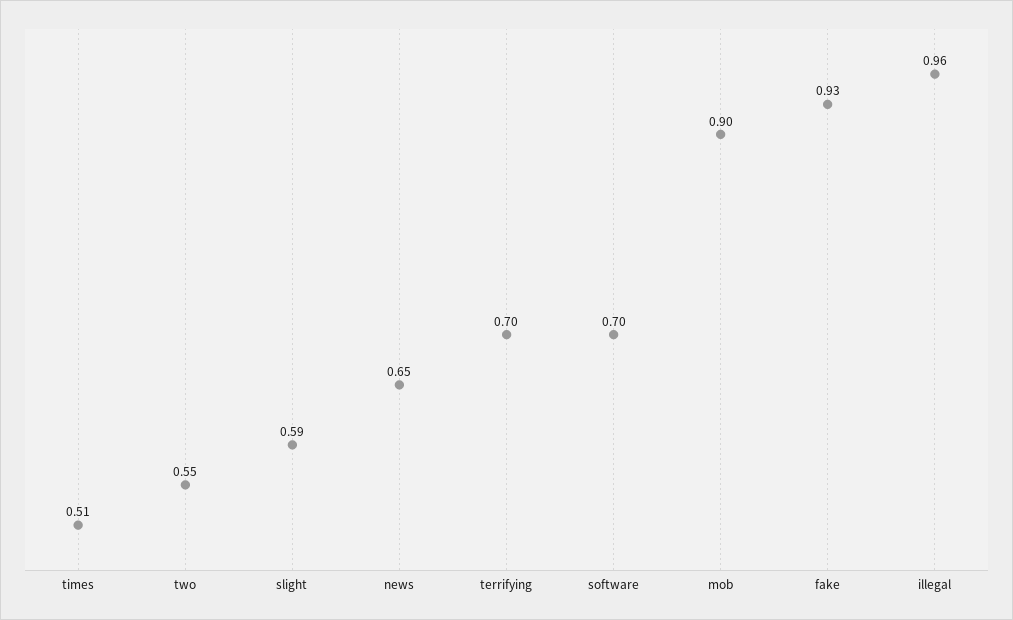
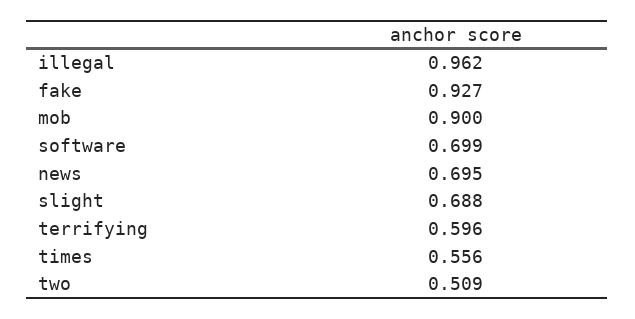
times: 0.51 -> 0.556
two: 0.55 -> 0.509
slight: 0.59 -> 0.688
news: 0.65 -> 0.695
terrifying: 0.7 -> 0.596

